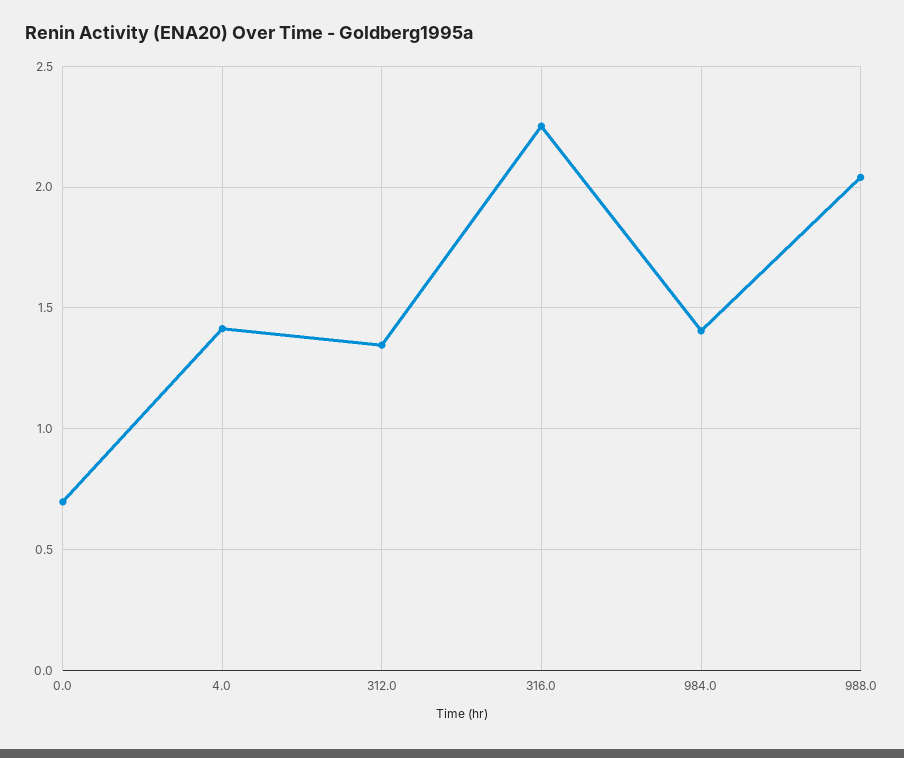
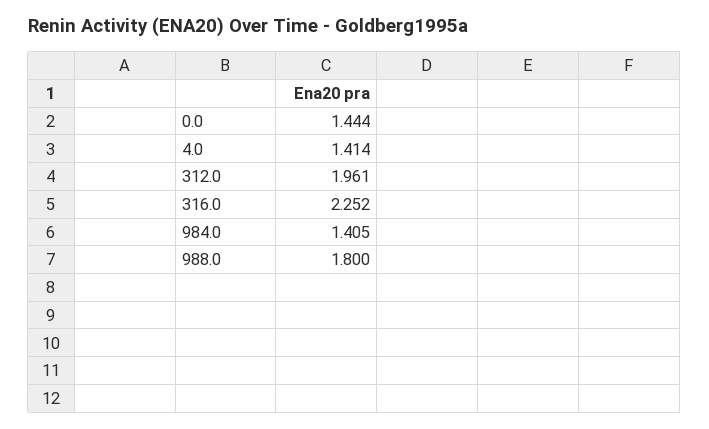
0.0: 0.7 -> 1.444
312.0: 1.35 -> 1.961
988.0: 2.05 -> 1.8

